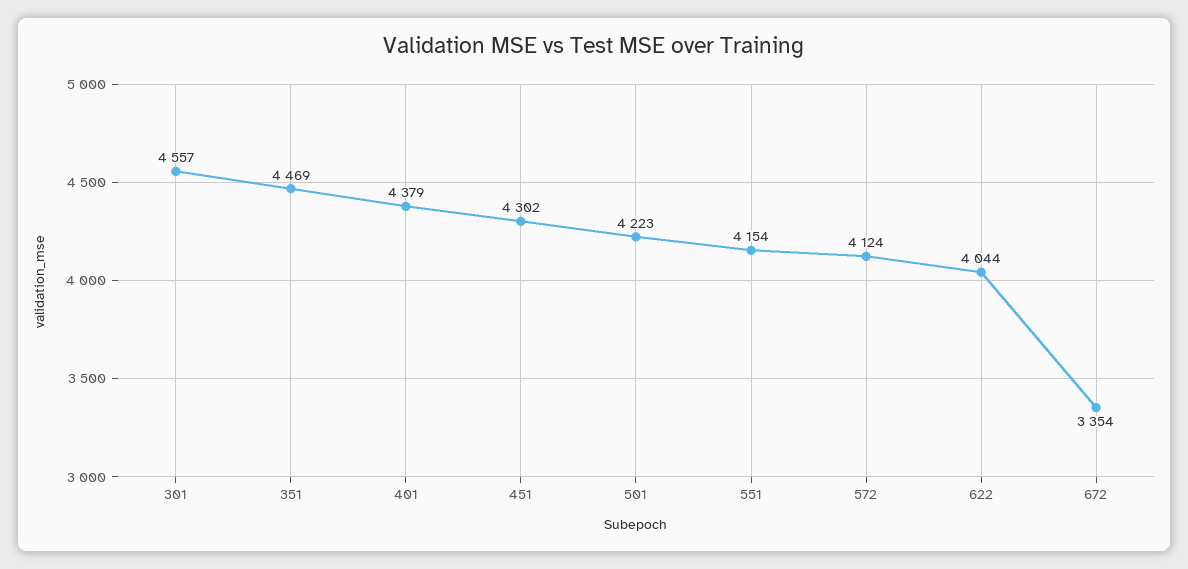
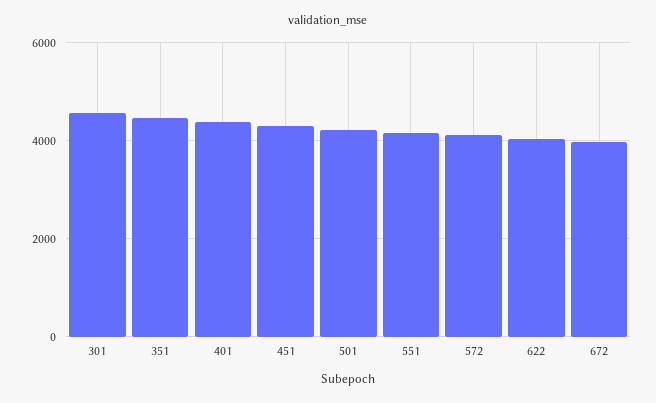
672: 3354 -> 4000

